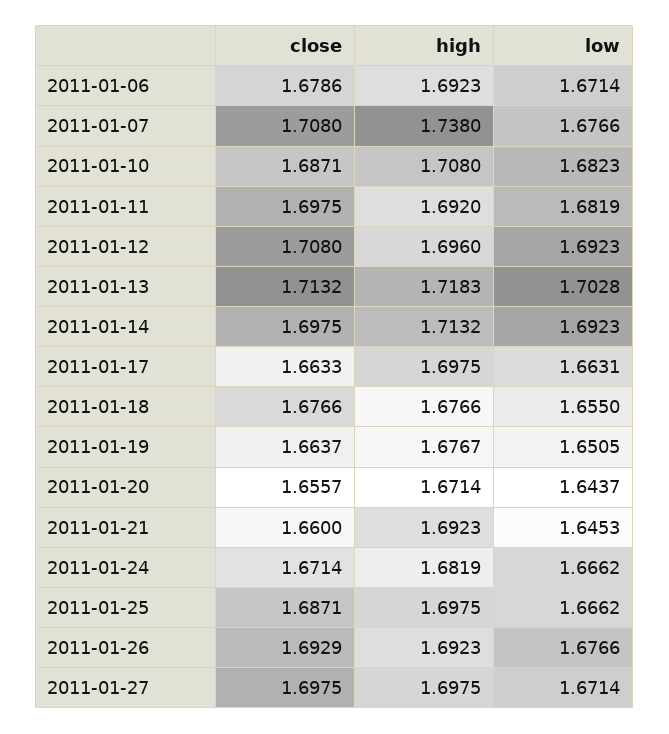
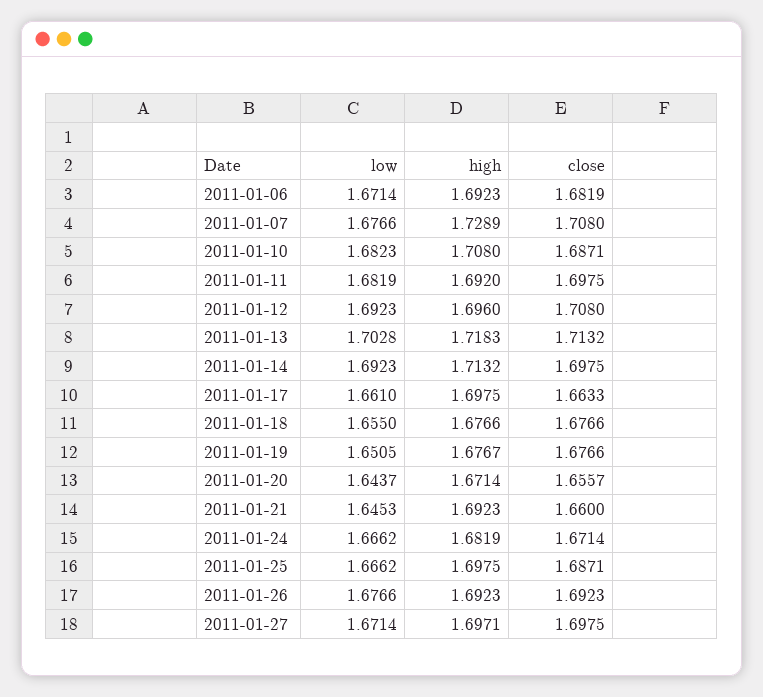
close, 2011-01-06: 1.6786 -> 1.6819
high, 2011-01-07: 1.738 -> 1.7289
low, 2011-01-17: 1.6631 -> 1.661
close, 2011-01-19: 1.6637 -> 1.6766
close, 2011-01-26: 1.6929 -> 1.6923
high, 2011-01-27: 1.6975 -> 1.6971

